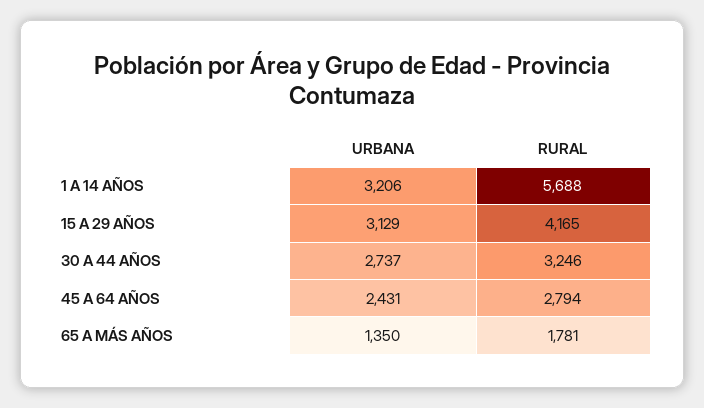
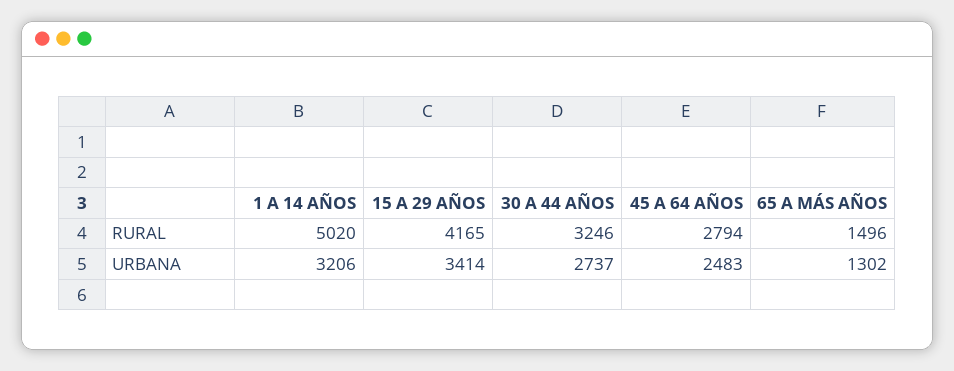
RURAL, 1 A 14 AÑOS: 5688 -> 5020
URBANA, 15 A 29 AÑOS: 3129 -> 3414
URBANA, 45 A 64 AÑOS: 2431 -> 2483
URBANA, 65 A MÁS AÑOS: 1350 -> 1302
RURAL, 65 A MÁS AÑOS: 1781 -> 1496

